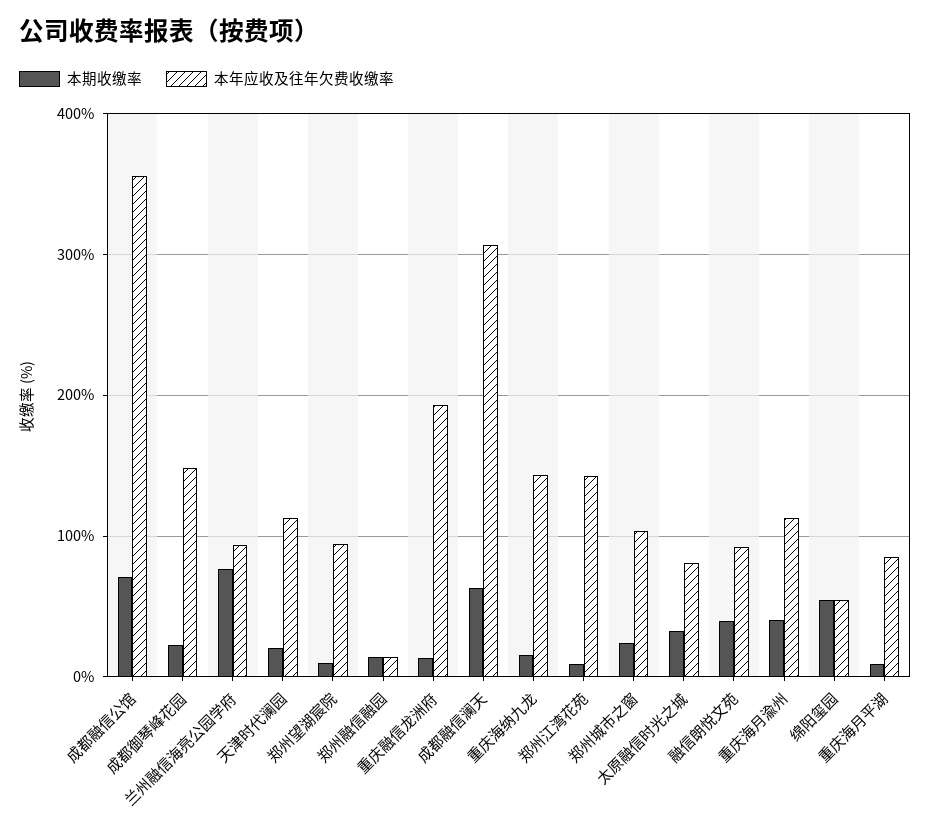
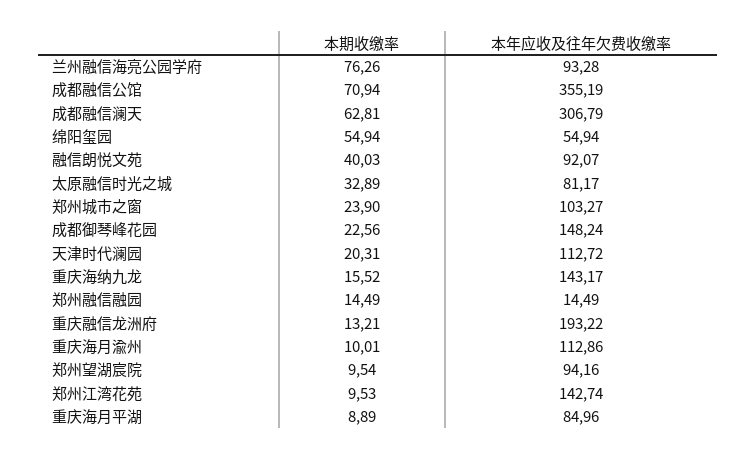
本期收缴率, 重庆海月渝州: 40 -> 10.01

